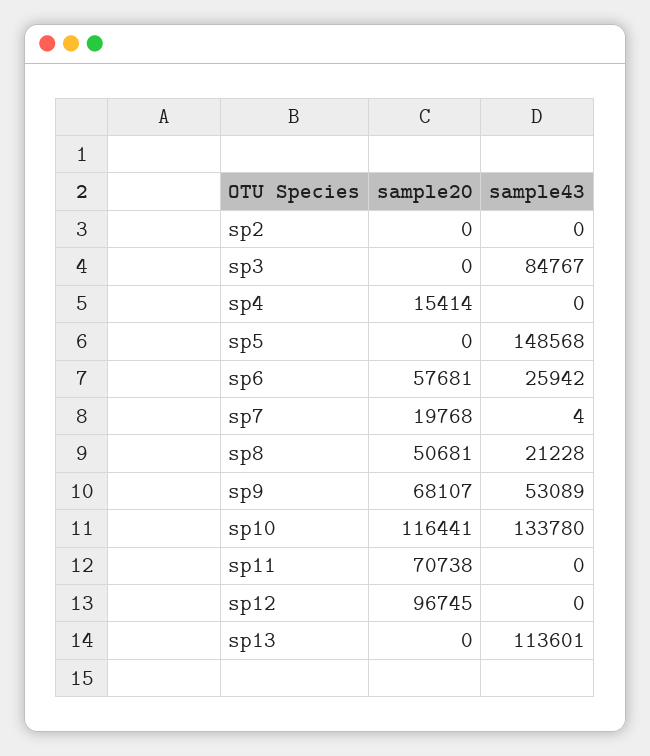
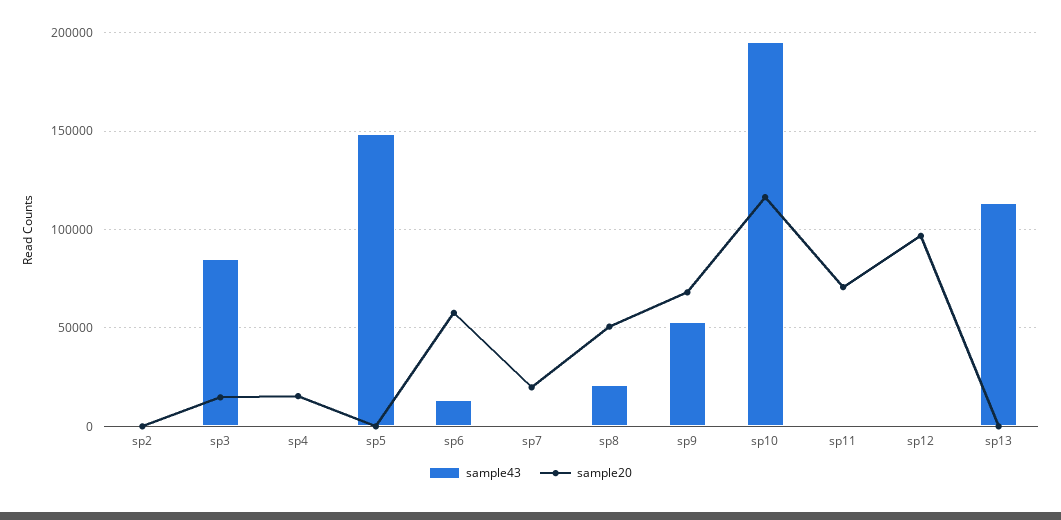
sample20, sp3: 0 -> 15000
sample43, sp6: 25942 -> 15000
sample43, sp10: 133780 -> 195000

